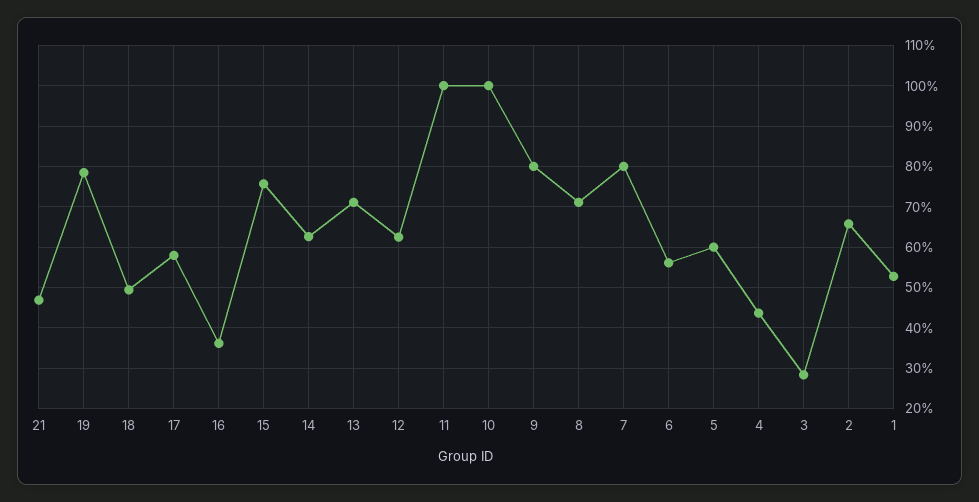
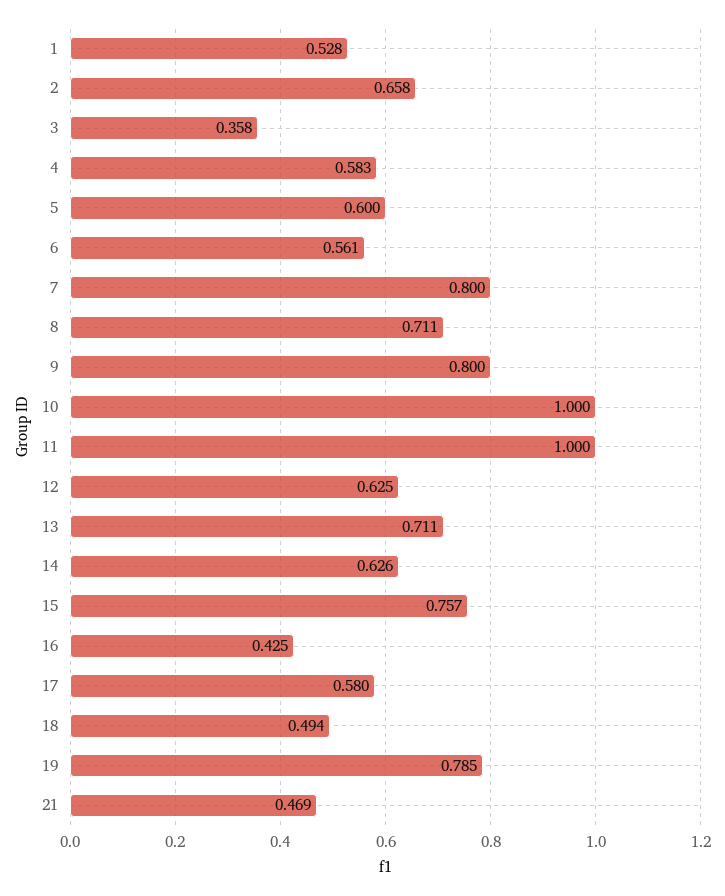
16: 0.36 -> 0.425
4: 0.44 -> 0.583
3: 0.28 -> 0.358

